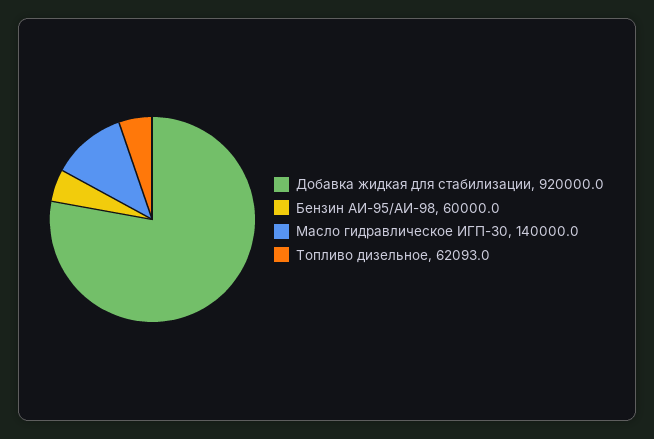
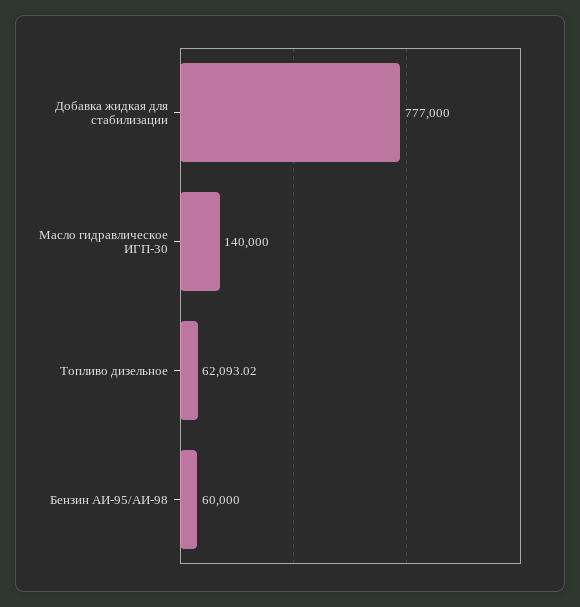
Добавка жидкая для стабилизации: 920000 -> 777000

